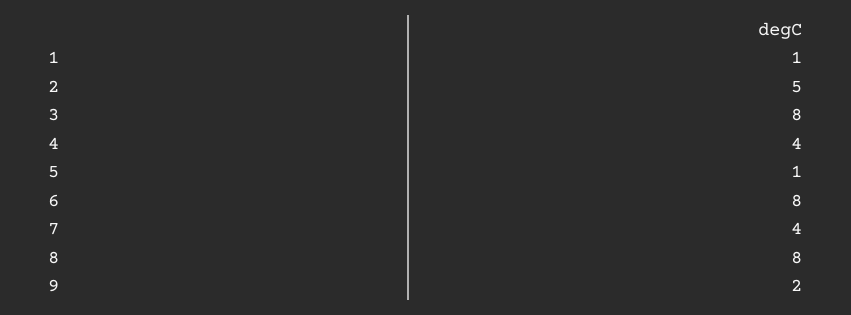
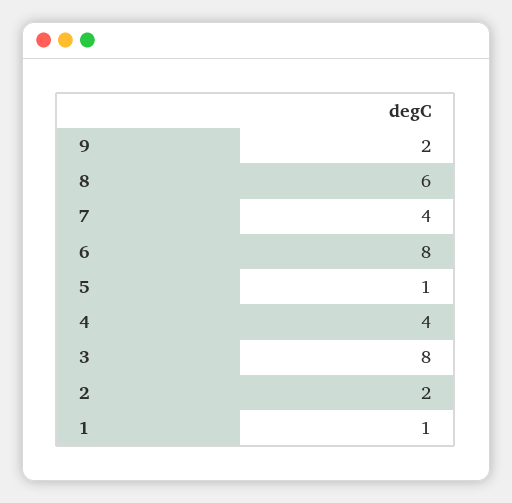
2: 5 -> 2
8: 8 -> 6

